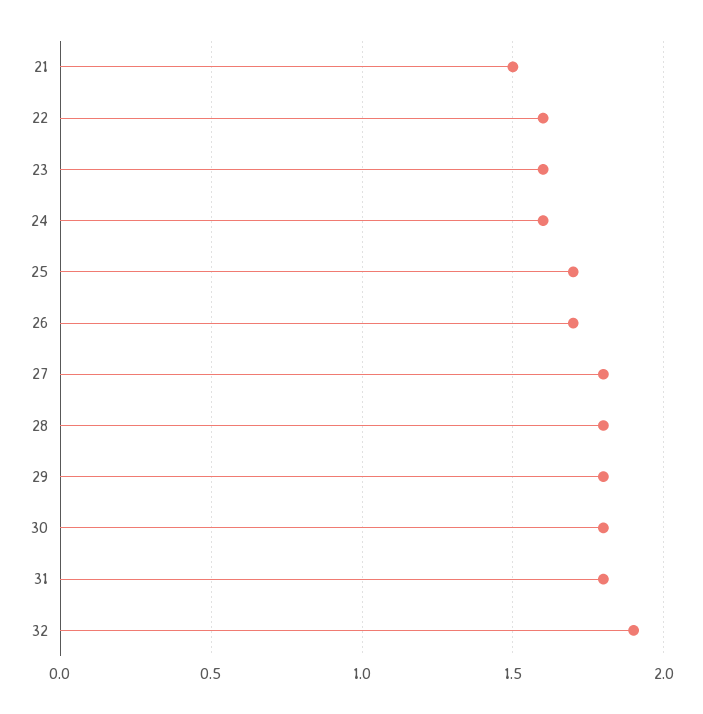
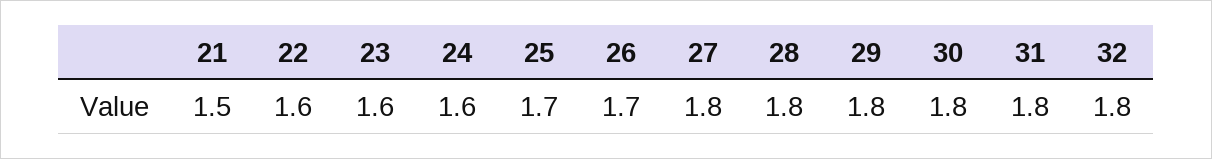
32: 1.9 -> 1.8

